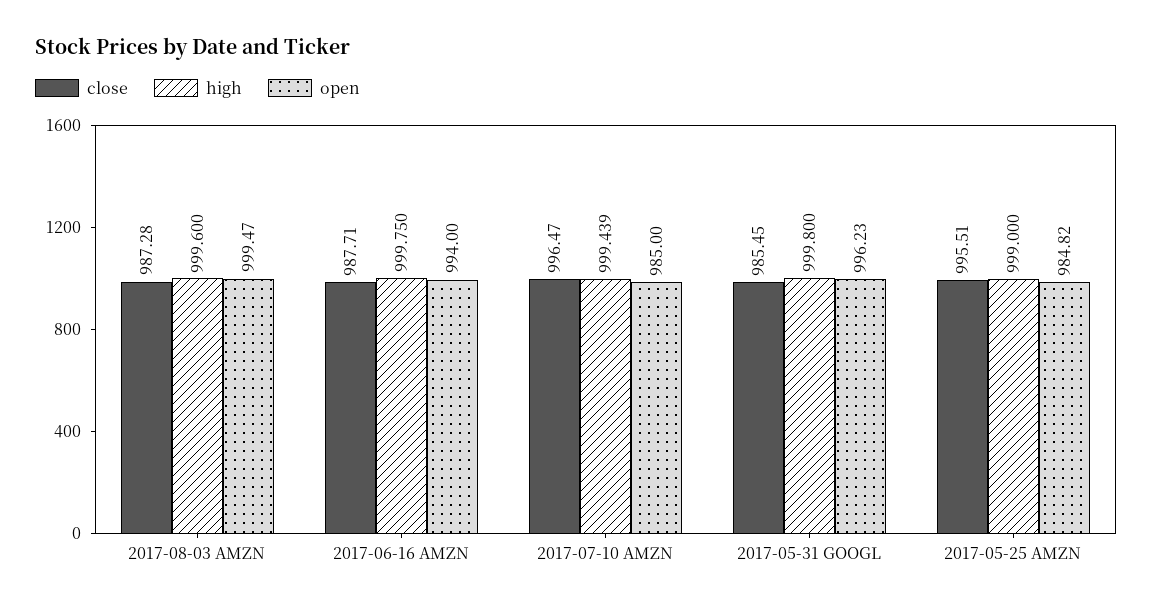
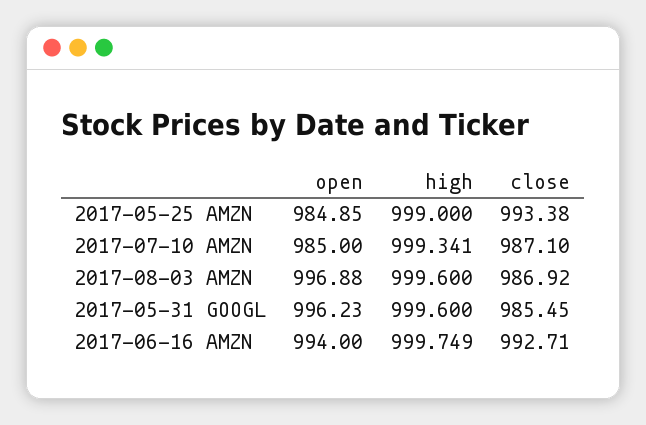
close, 2017-08-03 AMZN: 987.28 -> 986.92
open, 2017-08-03 AMZN: 999.47 -> 996.88
close, 2017-06-16 AMZN: 987.71 -> 992.71
high, 2017-06-16 AMZN: 999.75 -> 999.749
close, 2017-07-10 AMZN: 996.47 -> 987.1
high, 2017-07-10 AMZN: 999.439 -> 999.341
high, 2017-05-31 GOOGL: 999.8 -> 999.6
close, 2017-05-25 AMZN: 995.51 -> 993.38
open, 2017-05-25 AMZN: 984.82 -> 984.85

